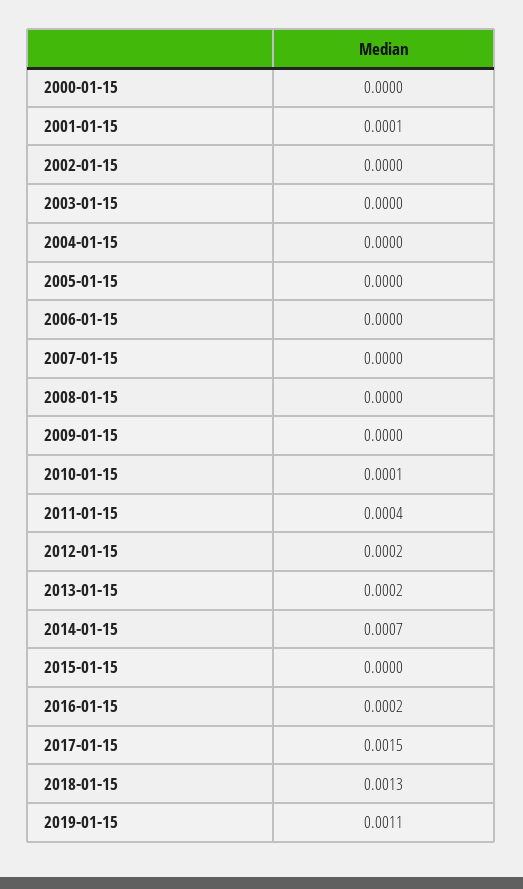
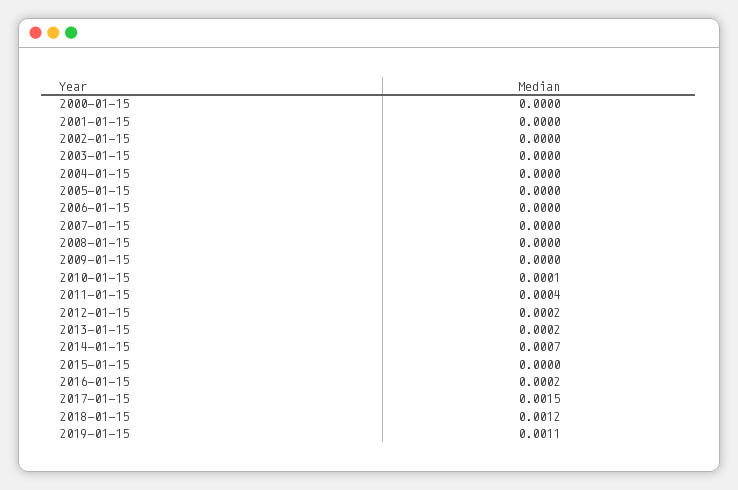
2001-01-15: 0.0001 -> 0
2018-01-15: 0.0013 -> 0.0012

